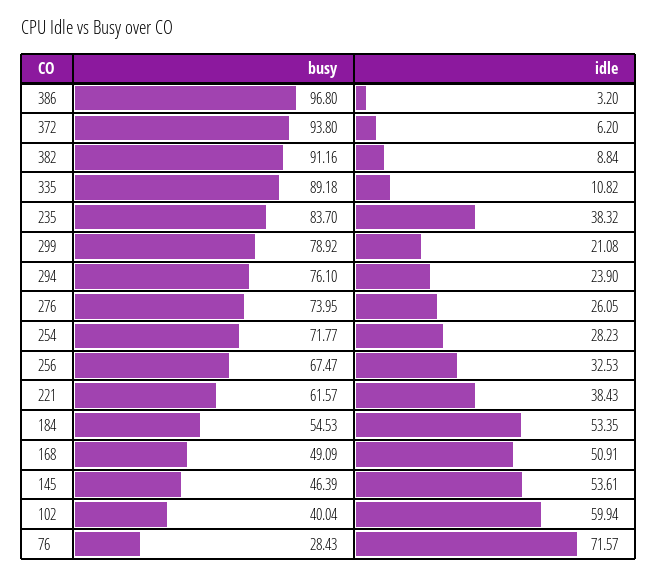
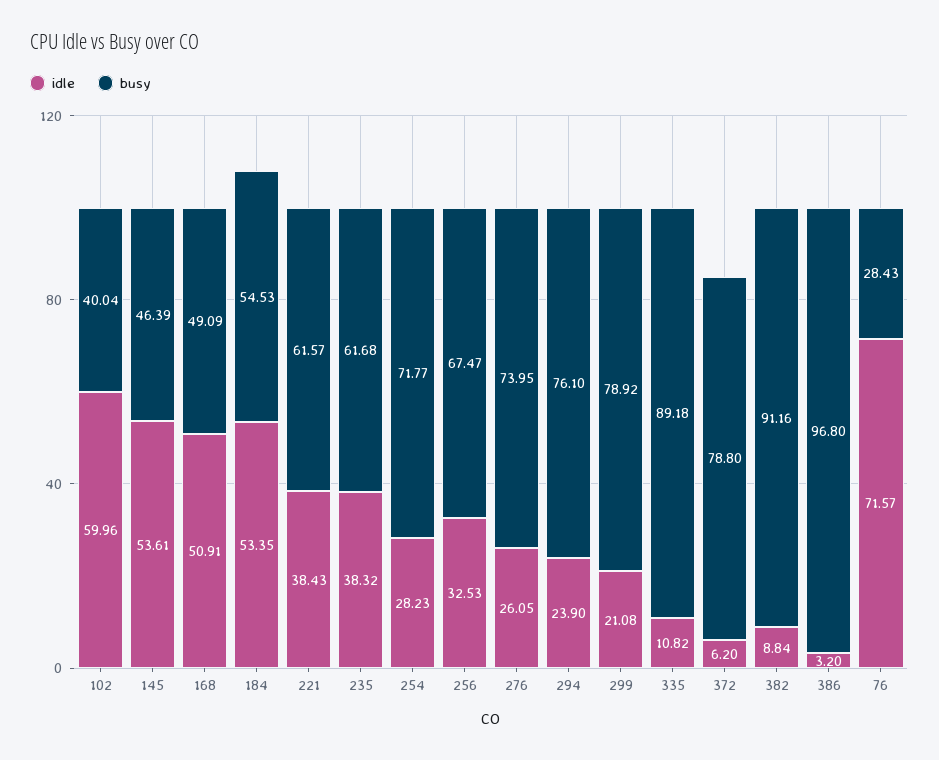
busy, 372: 93.8 -> 78.8
busy, 235: 83.7 -> 61.68
idle, 102: 59.94 -> 59.96

